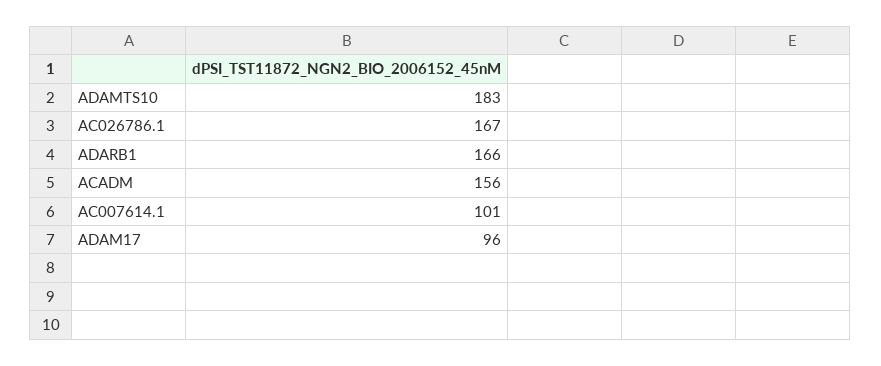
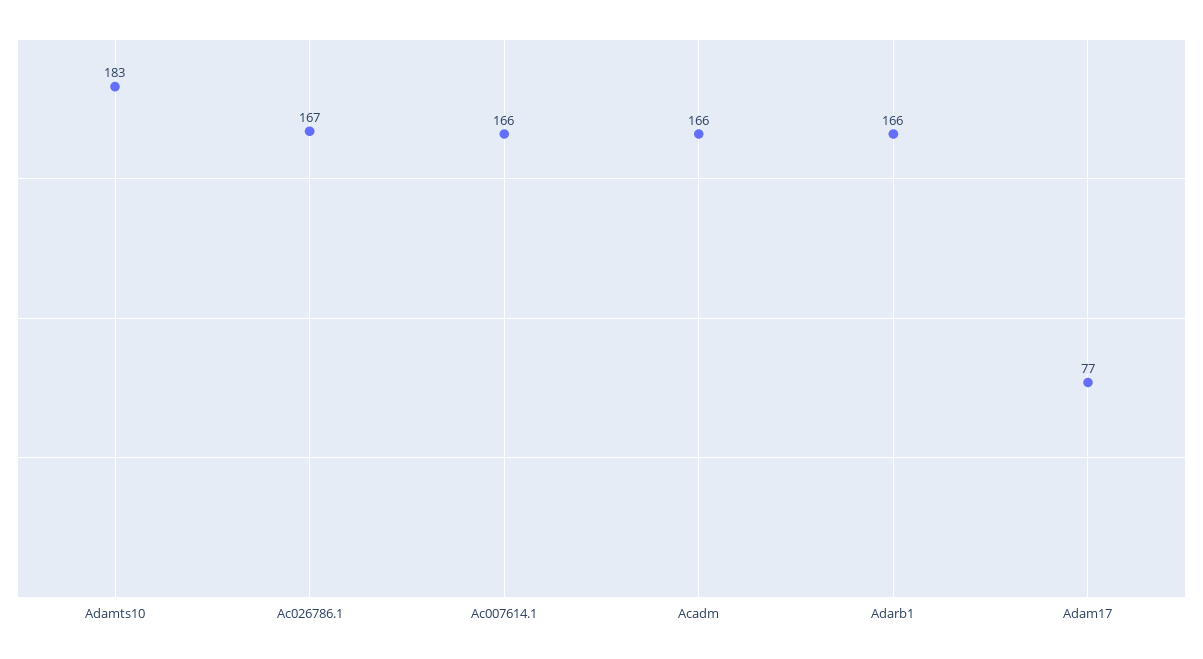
ACADM: 156 -> 166
AC007614.1: 101 -> 166
ADAM17: 96 -> 77

